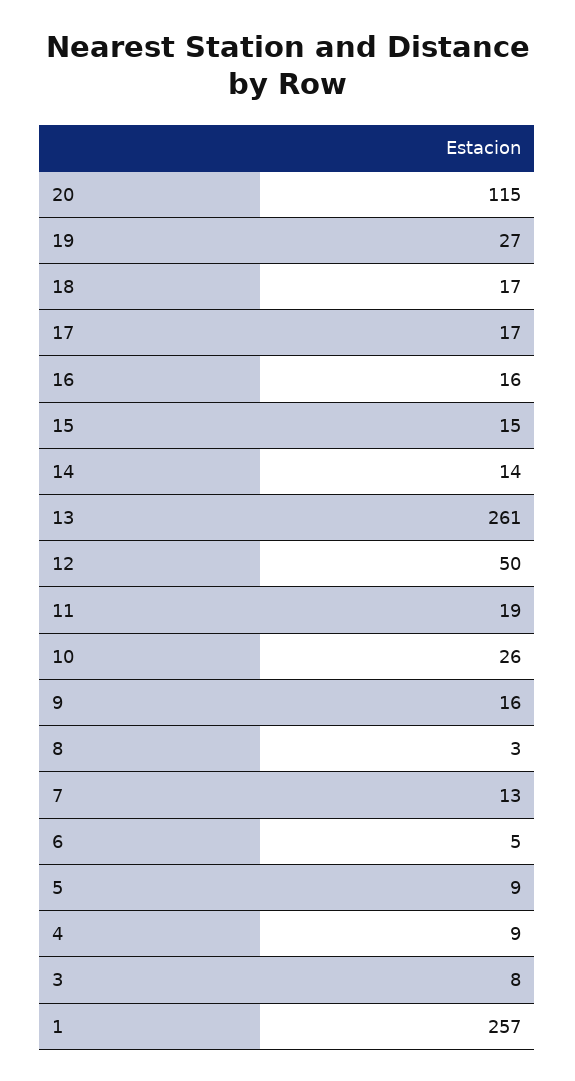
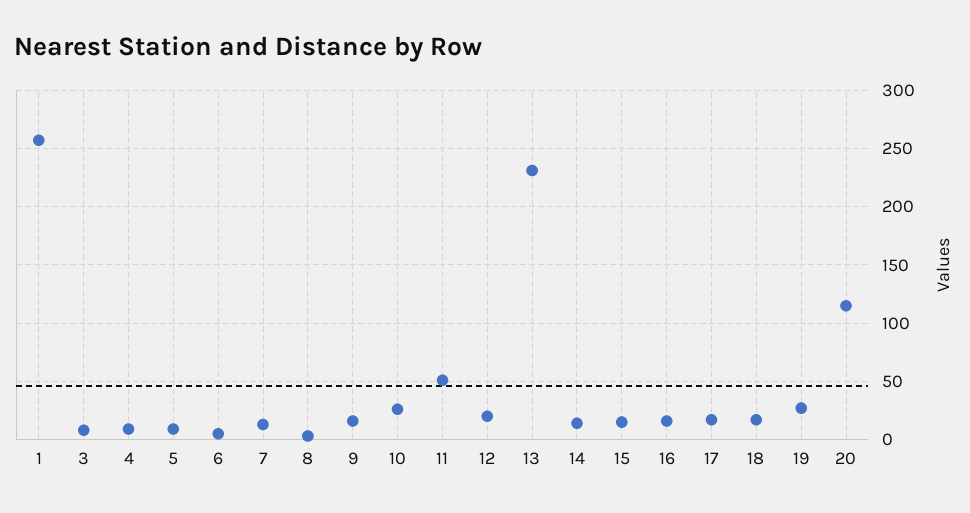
13: 261 -> 230
12: 50 -> 20
11: 19 -> 50

